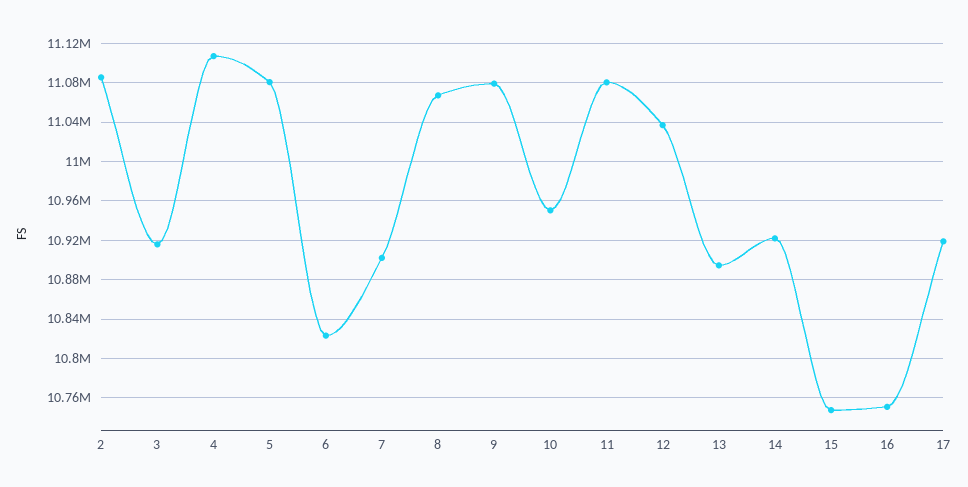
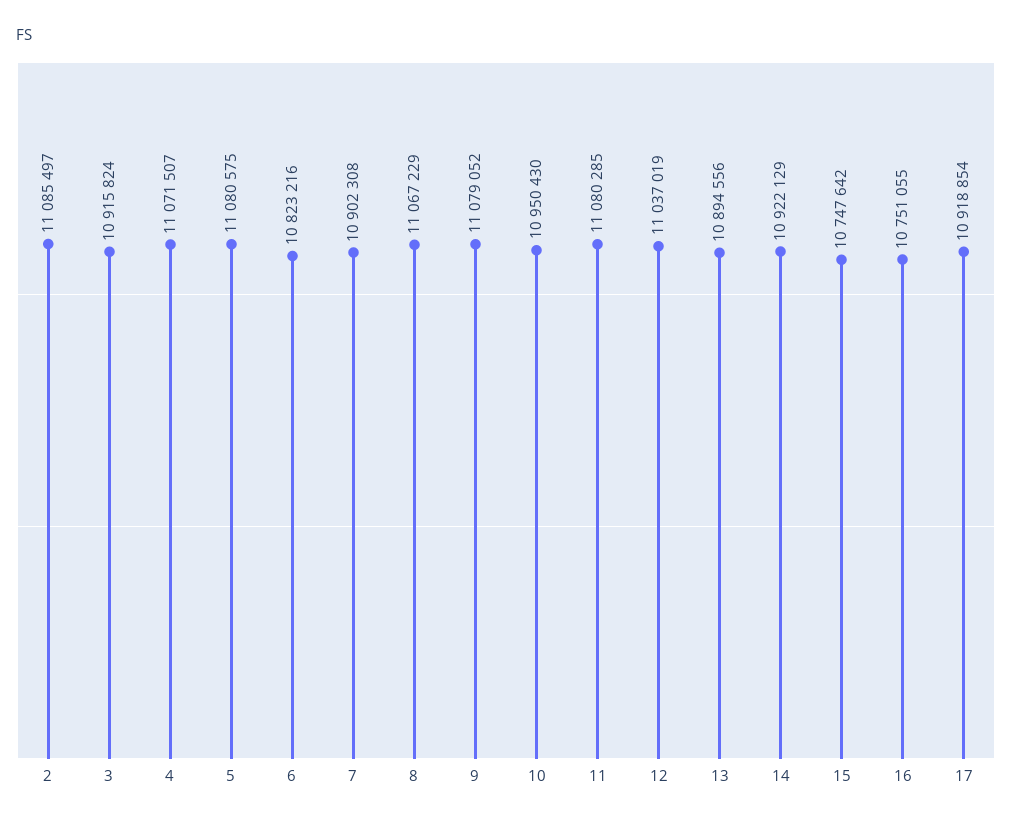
4: 11110000 -> 11071507

